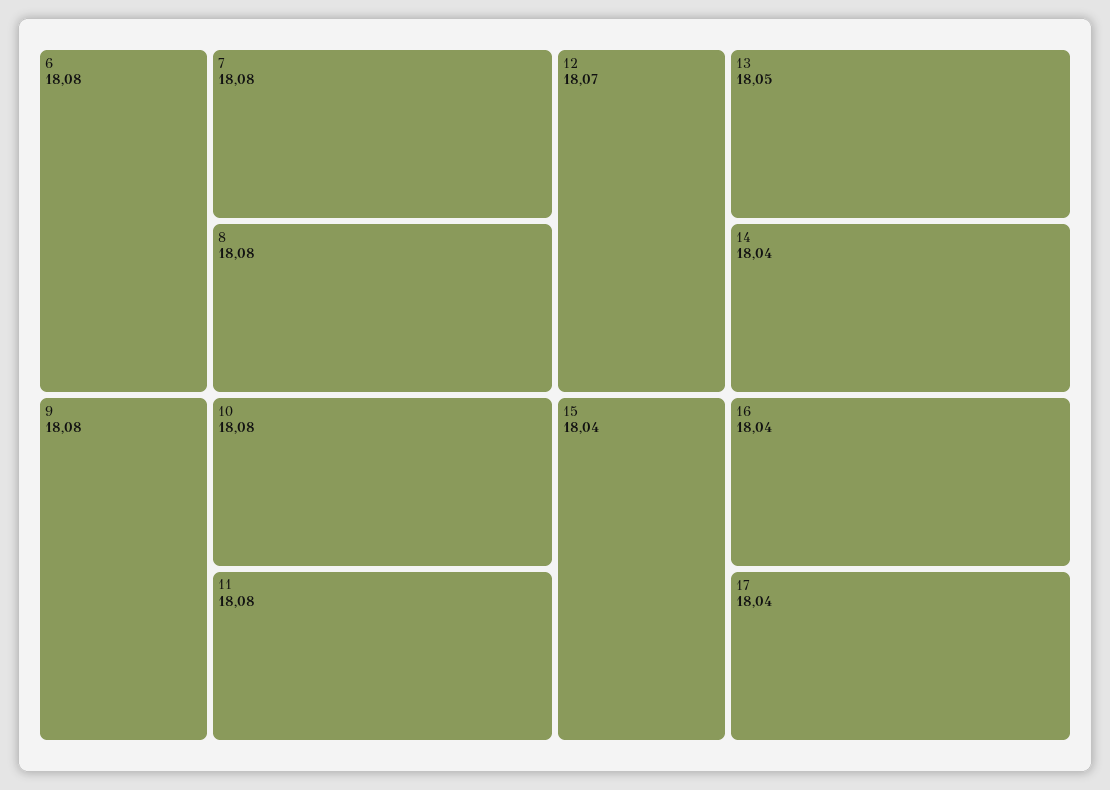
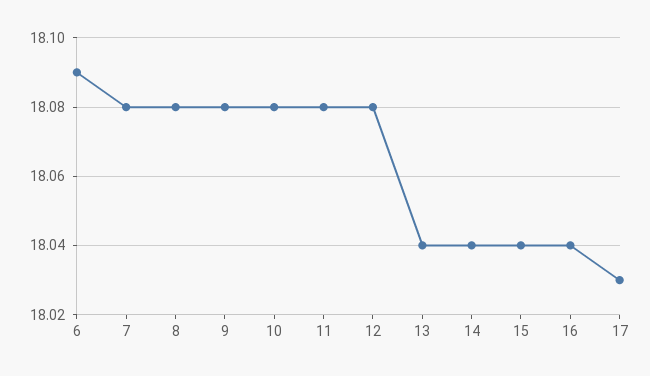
6: 18.08 -> 18.09
12: 18.07 -> 18.08
13: 18.05 -> 18.04
17: 18.04 -> 18.03

